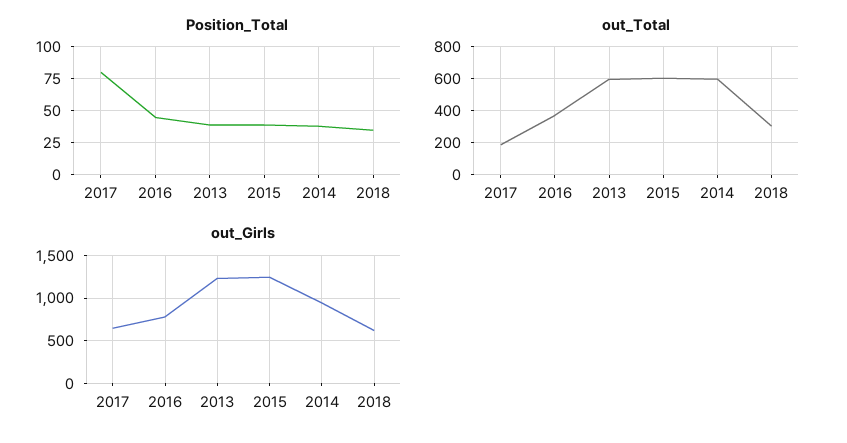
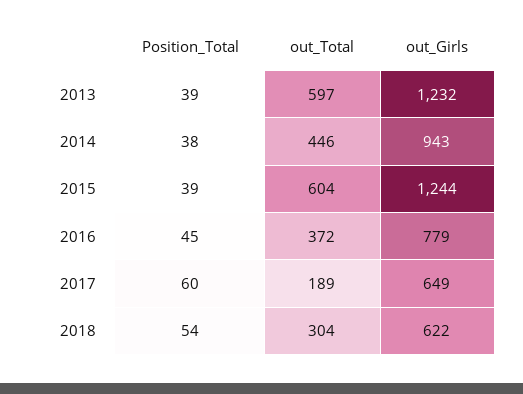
Position_Total, 2017: 80 -> 60
Position_Total, 2018: 35 -> 54
out_Total, 2014: 600 -> 446

